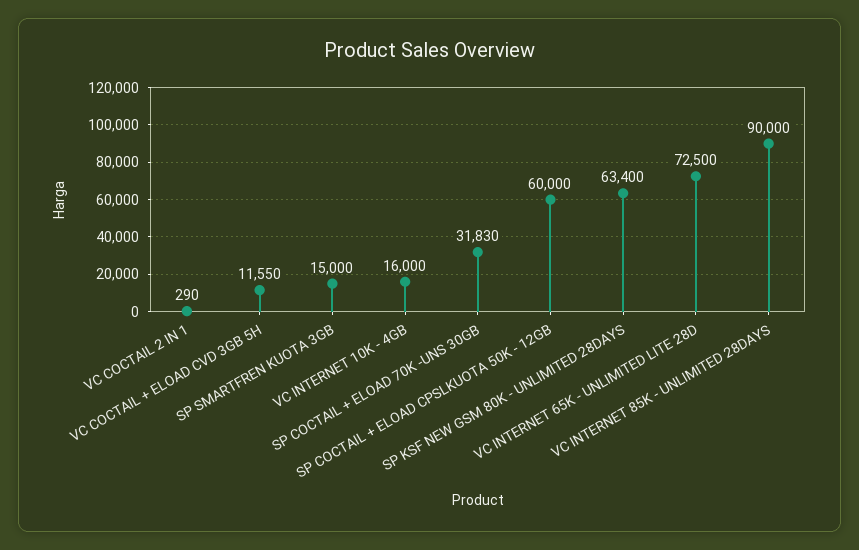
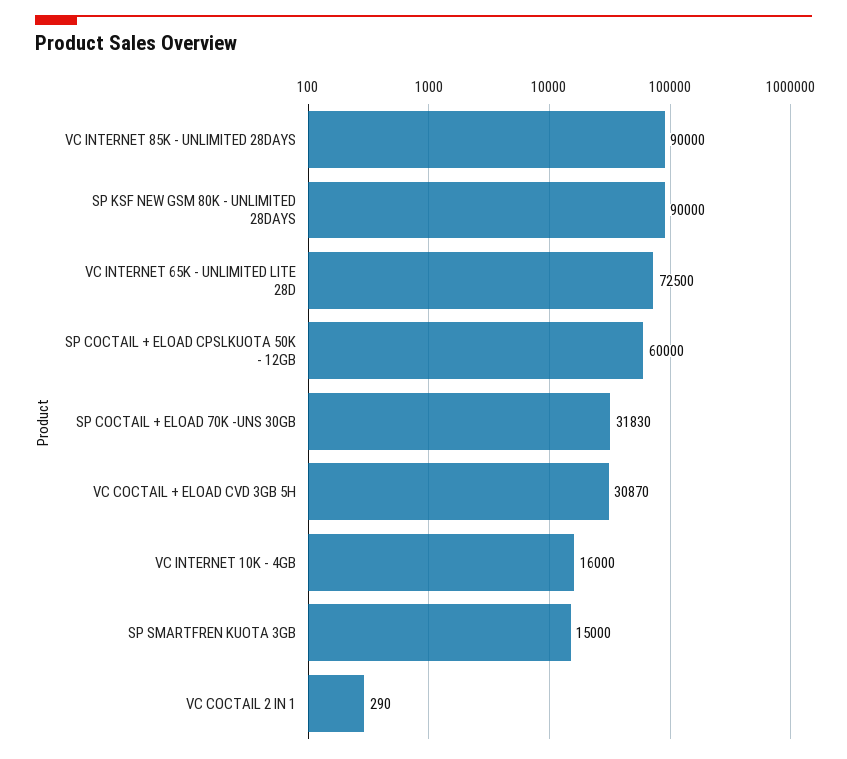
VC COCTAIL + ELOAD CVD 3GB 5H: 11550 -> 30870
SP KSF NEW GSM 80K - UNLIMITED 28DAYS: 63400 -> 90000

